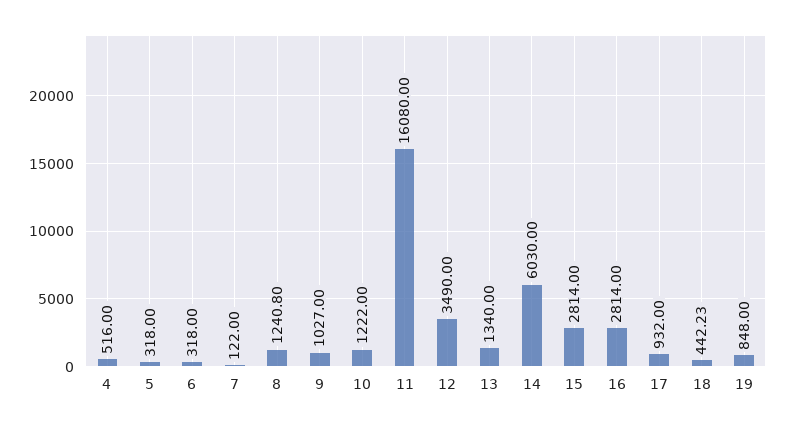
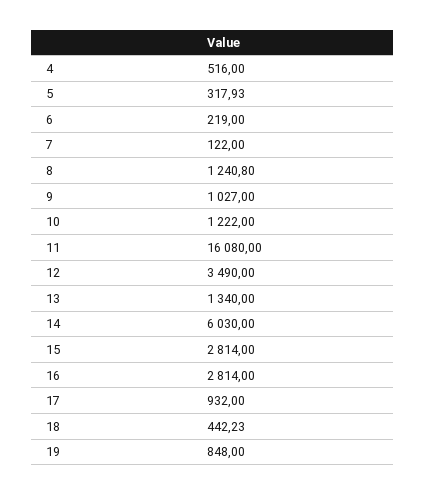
5: 318 -> 317.93
6: 318 -> 219

